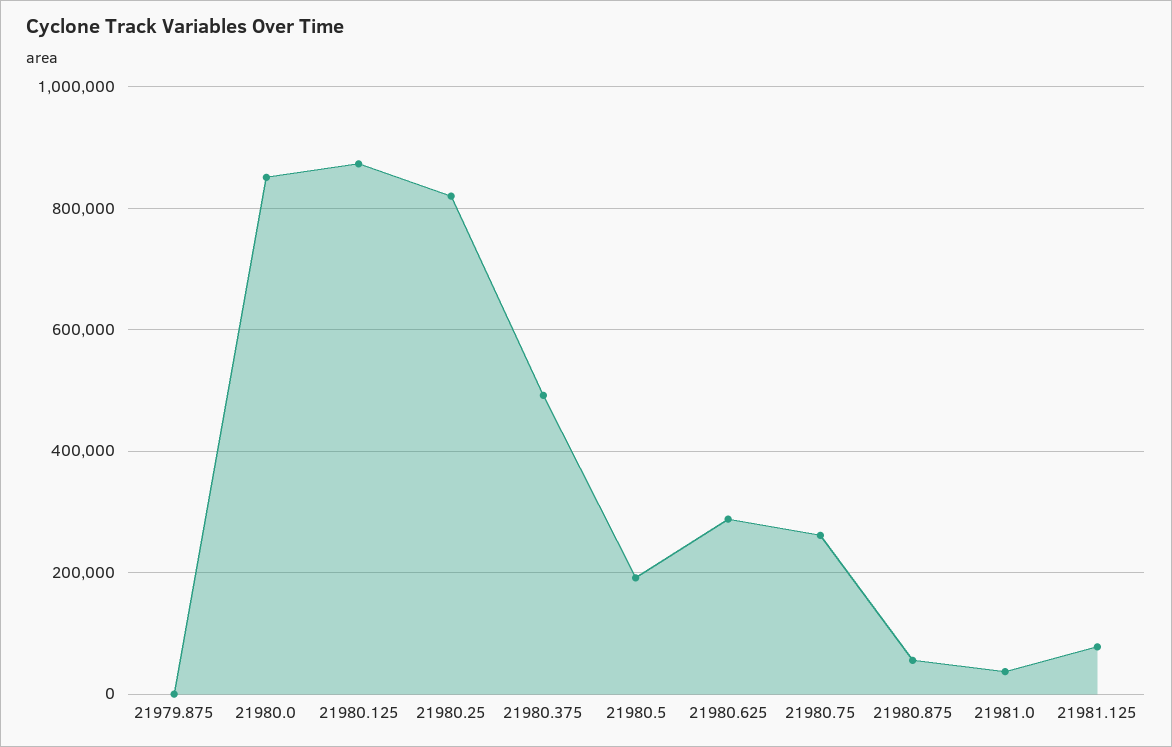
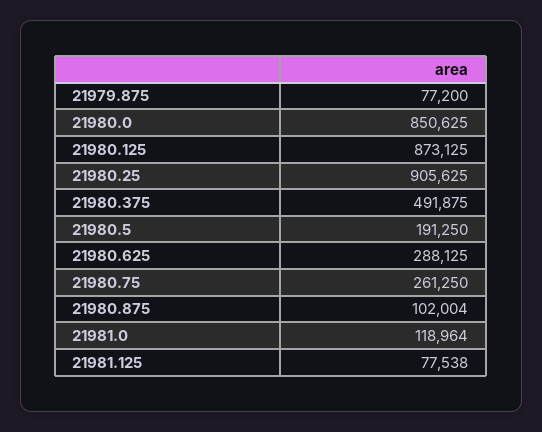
21979.875: 0 -> 77200
21980.25: 820000 -> 905625
21980.875: 60000 -> 102004
21981.0: 40000 -> 118964

